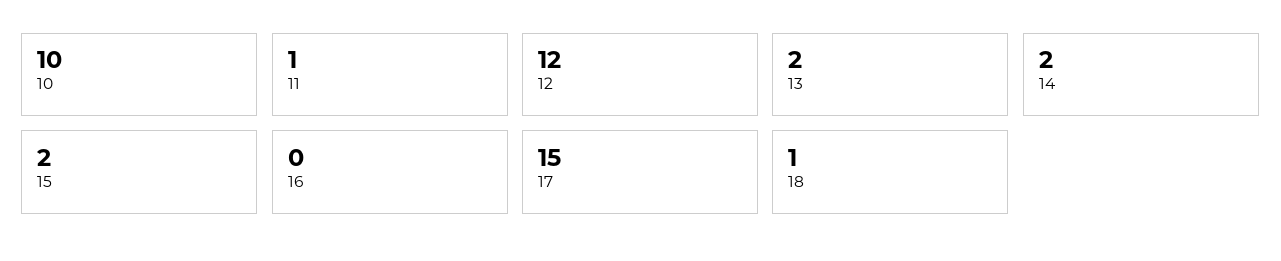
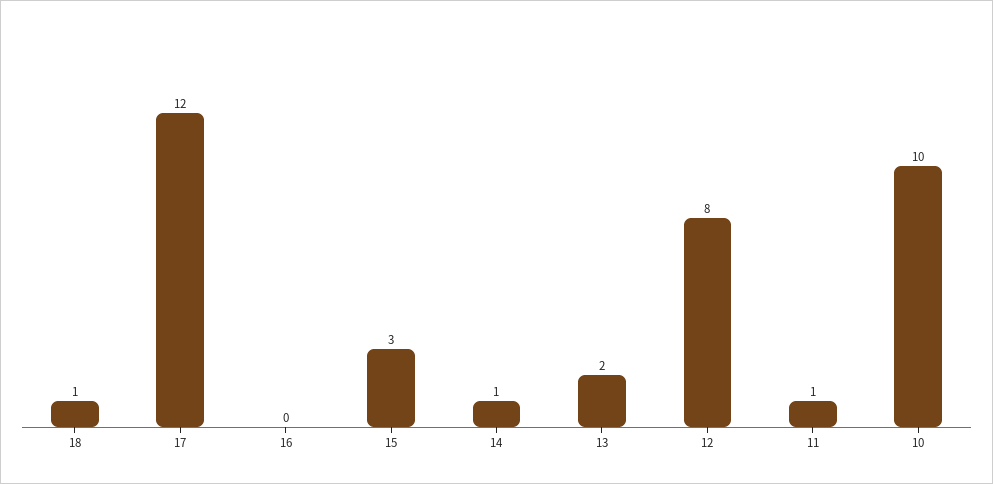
12: 12 -> 8
14: 2 -> 1
15: 2 -> 3
17: 15 -> 12

